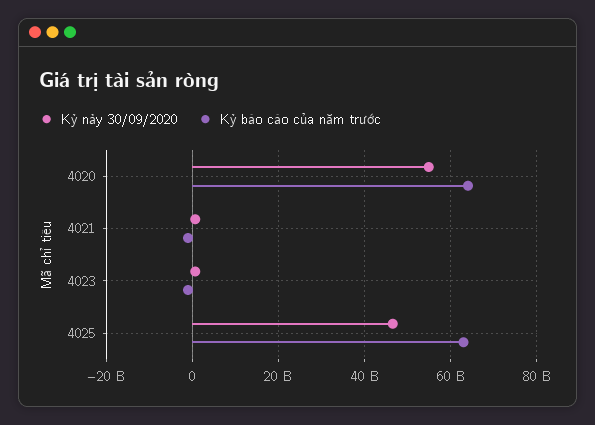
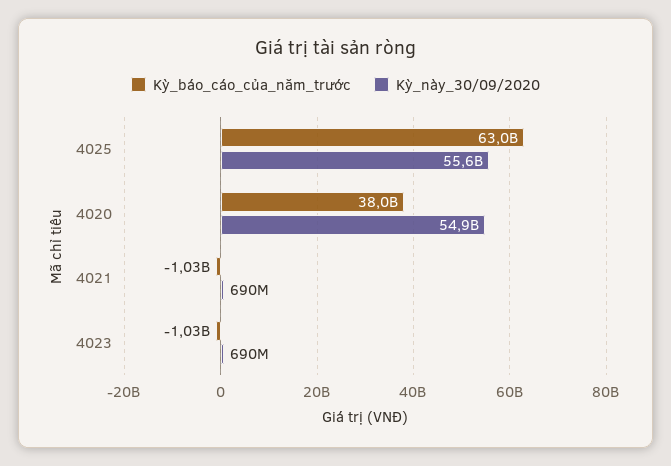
Kỳ báo cáo của năm trước, 4020: 64000000000 -> 38000000000
Kỳ này 30/09/2020, 4025: 46000000000 -> 55600000000

